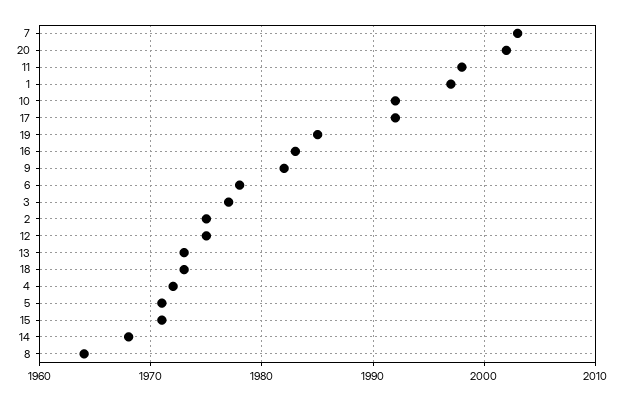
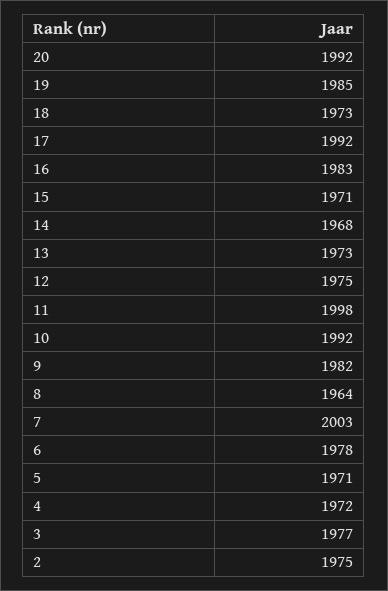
20: 2002 -> 1992
1: 1997 -> none

